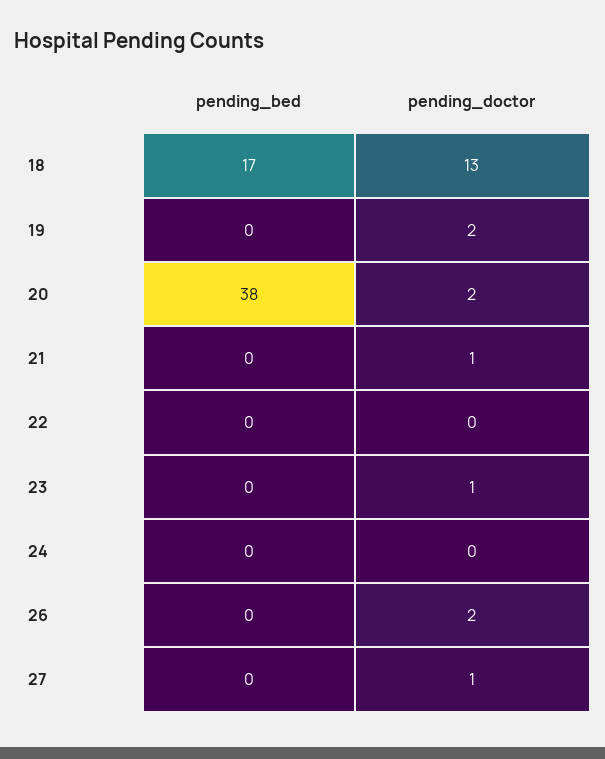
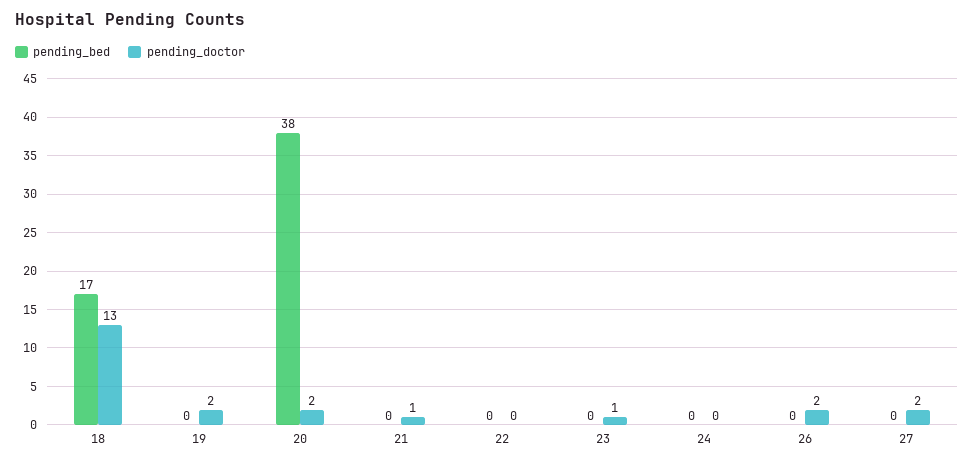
pending_doctor, 27: 1 -> 2

